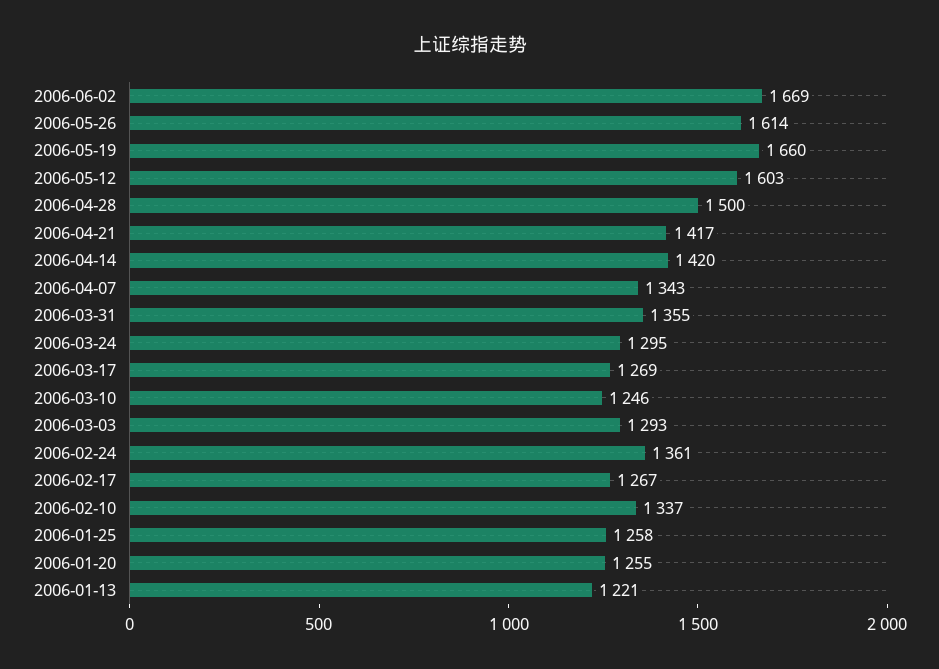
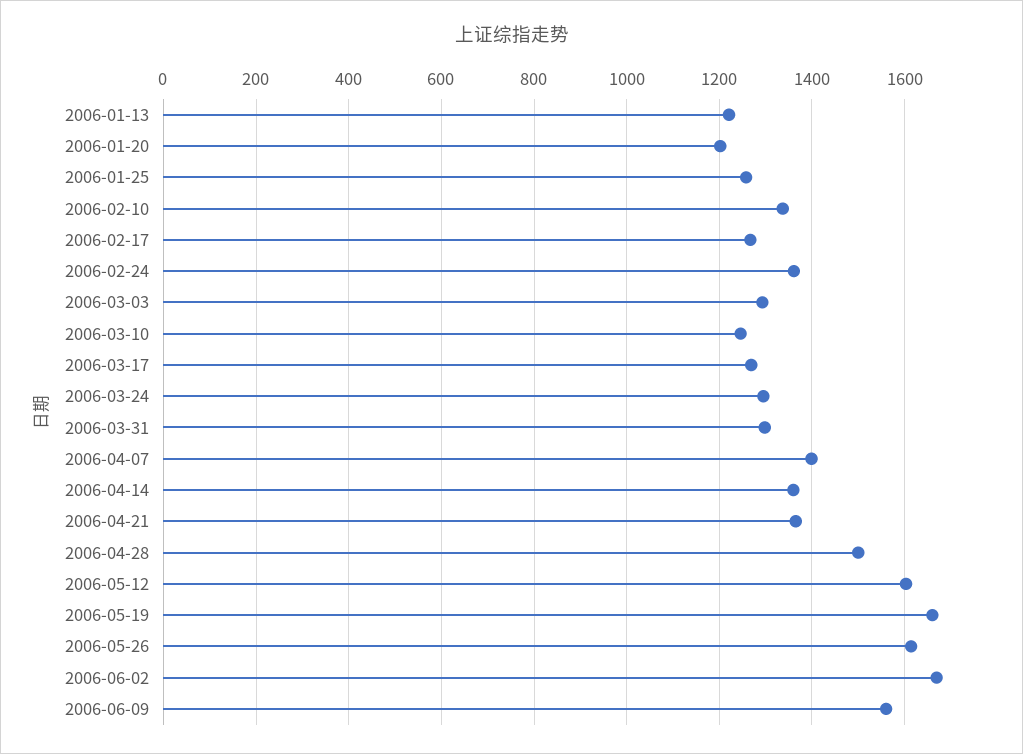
2006-04-21: 1417 -> 1360
2006-04-14: 1420 -> 1360
2006-04-07: 1343 -> 1400
2006-03-31: 1355 -> 1300
2006-01-20: 1255 -> 1200
2006-06-09: none -> 1560

